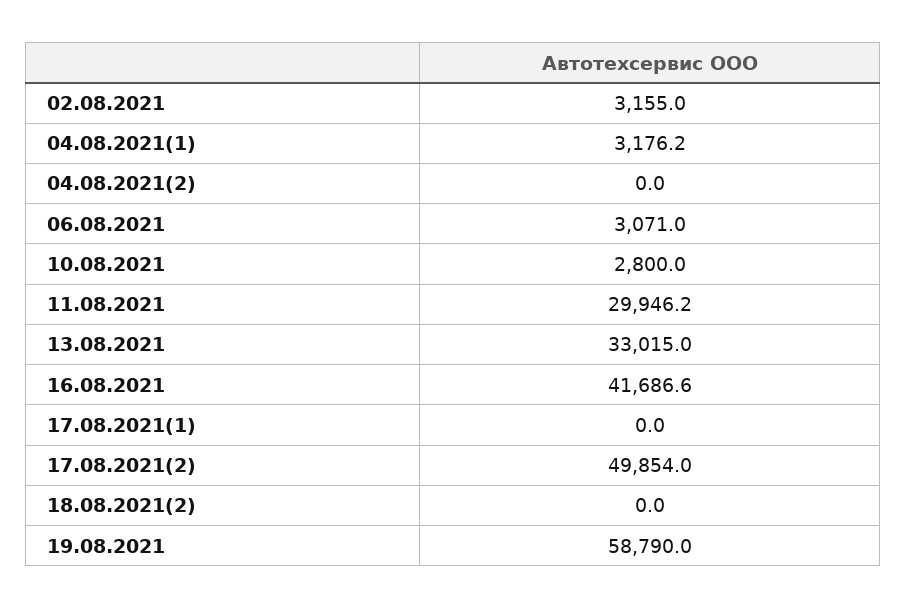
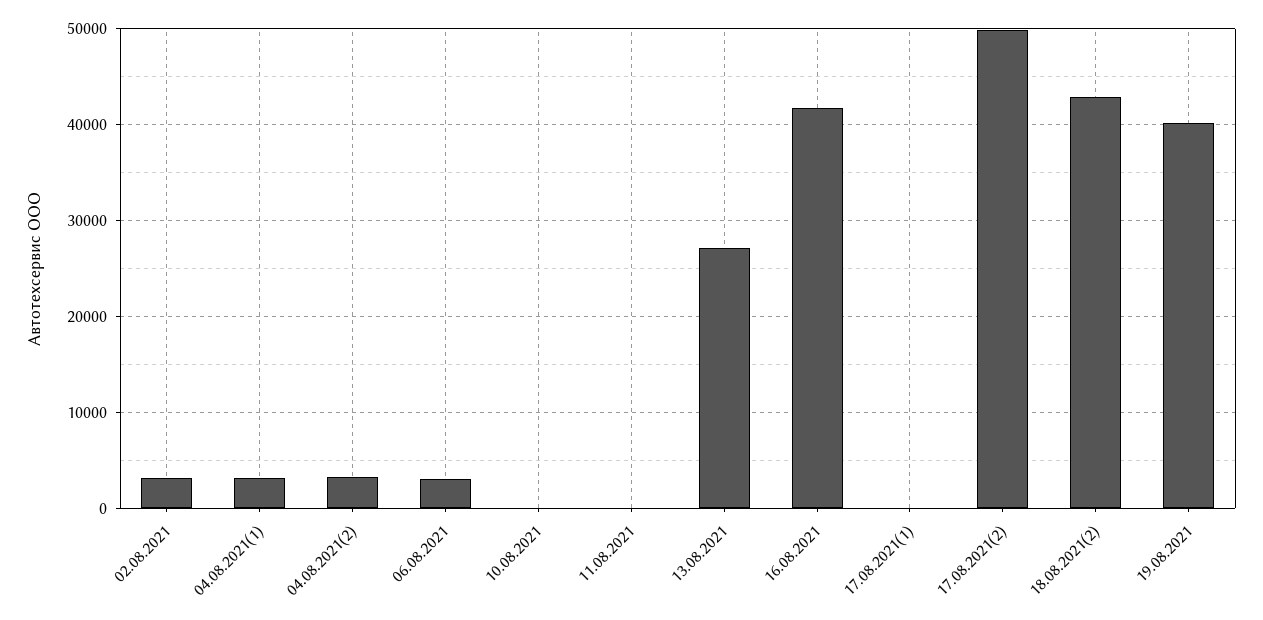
04.08.2021(2): 0 -> 3000
10.08.2021: 2800 -> 0
11.08.2021: 29946.2 -> 0
13.08.2021: 33015 -> 27000
18.08.2021(2): 0 -> 43000
19.08.2021: 58790 -> 40000

